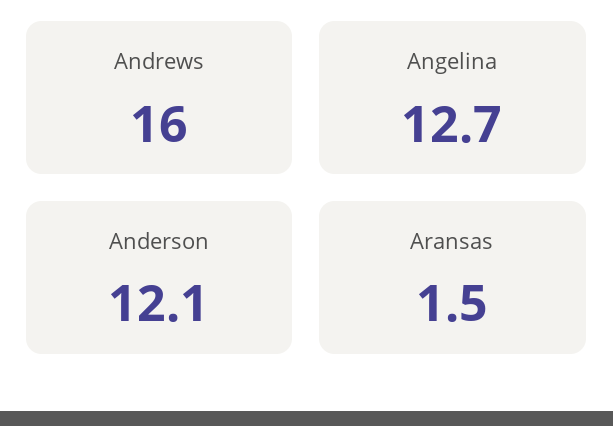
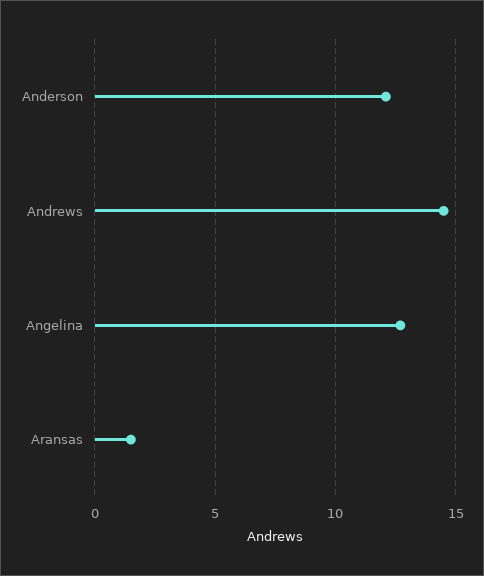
Andrews: 16 -> 14.5

